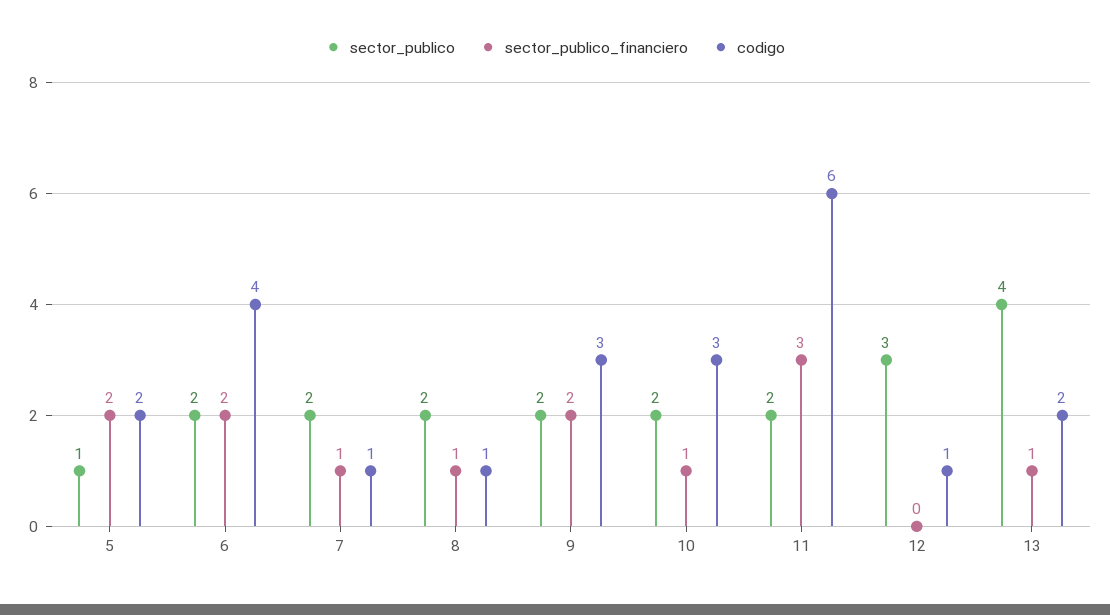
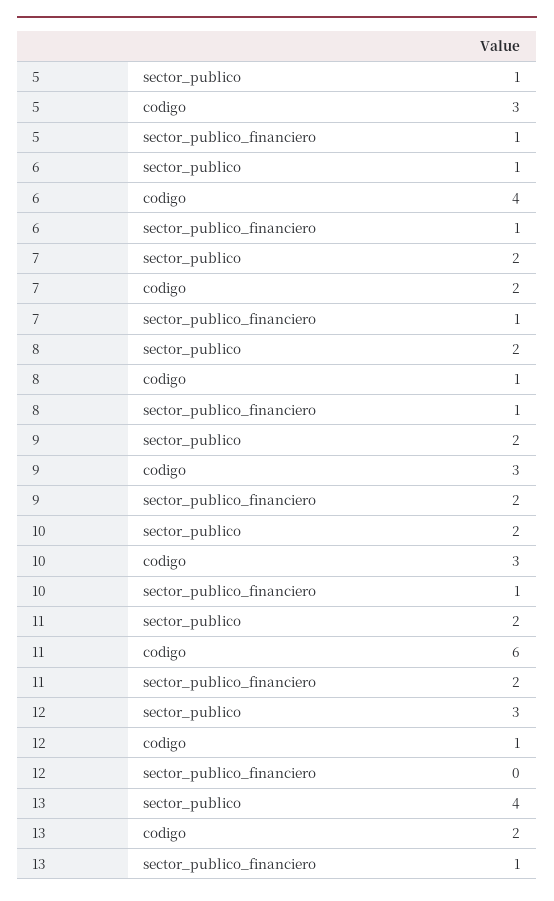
sector_publico_financiero, 5: 2 -> 1
codigo, 5: 2 -> 3
sector_publico, 6: 2 -> 1
sector_publico_financiero, 6: 2 -> 1
codigo, 7: 1 -> 2
sector_publico_financiero, 11: 3 -> 2

